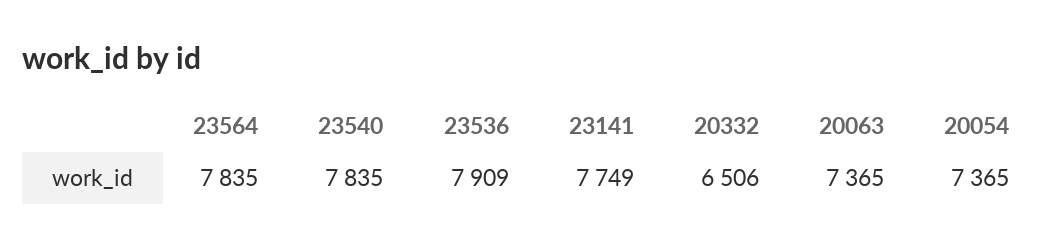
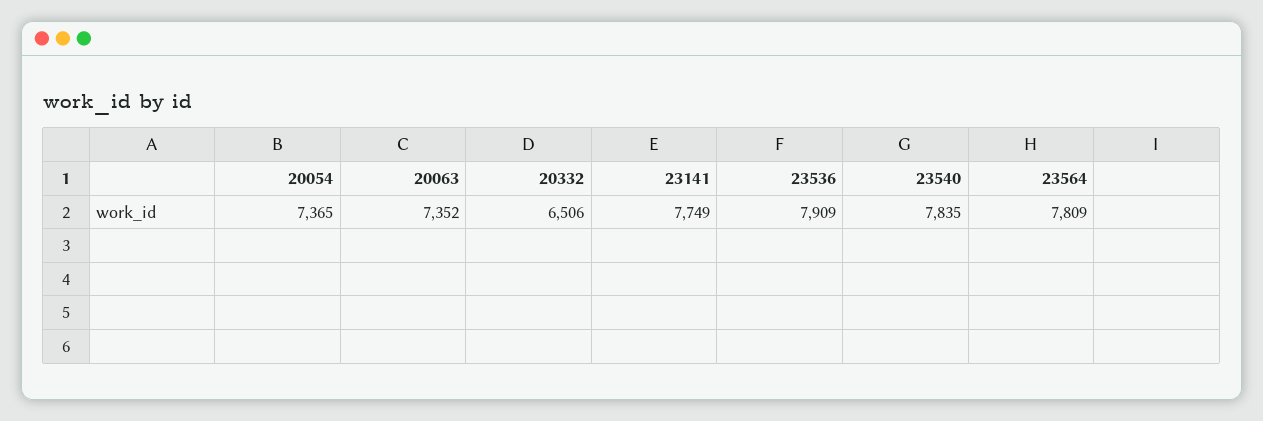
23564: 7835 -> 7809
20063: 7365 -> 7352

